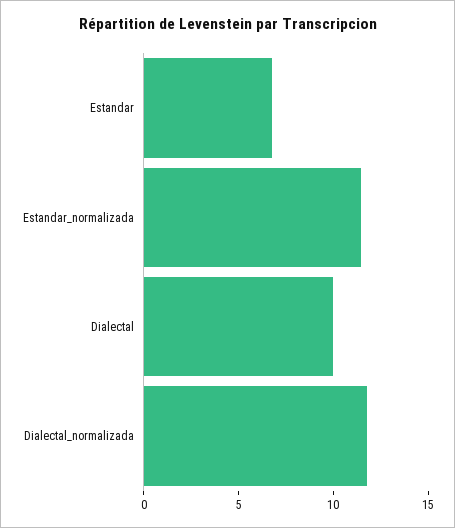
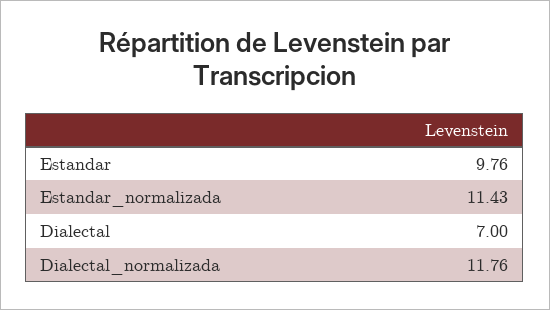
Estandar: 7 -> 9.76
Dialectal: 10 -> 7

